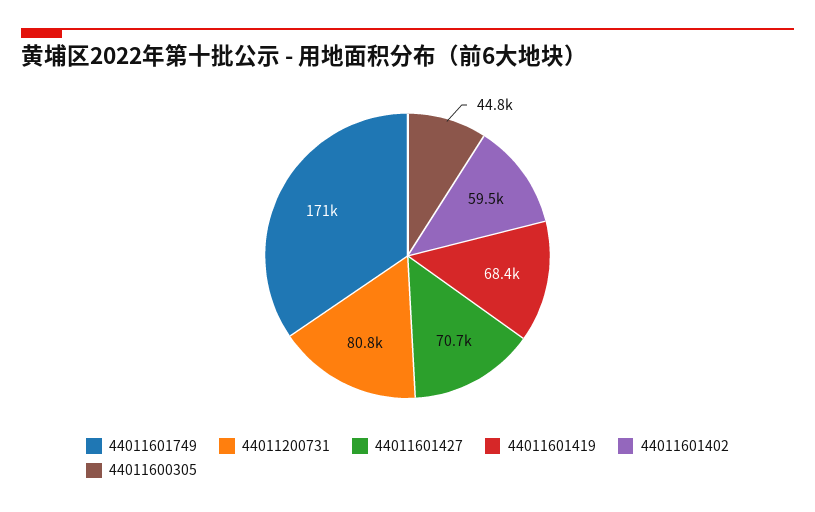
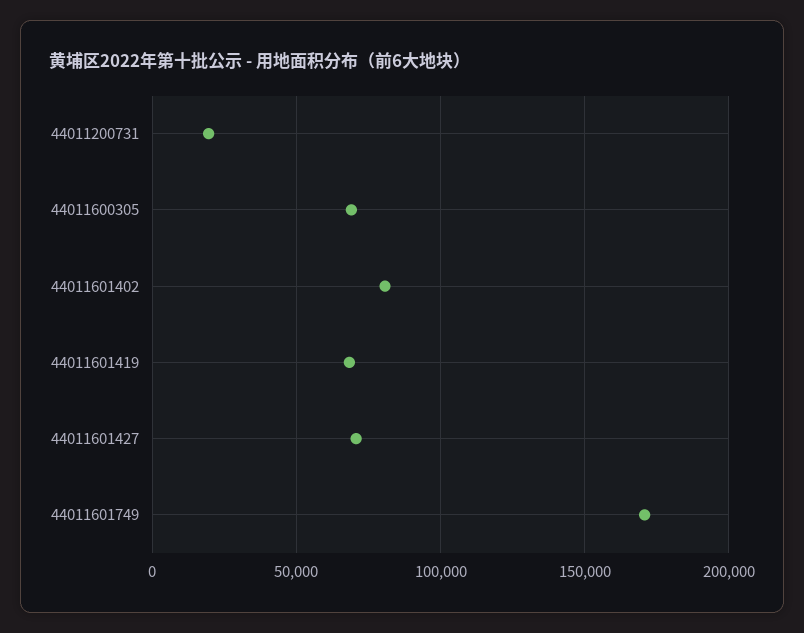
44011200731: 80800 -> 20000
44011601402: 59500 -> 80000
44011600305: 44800 -> 70000

